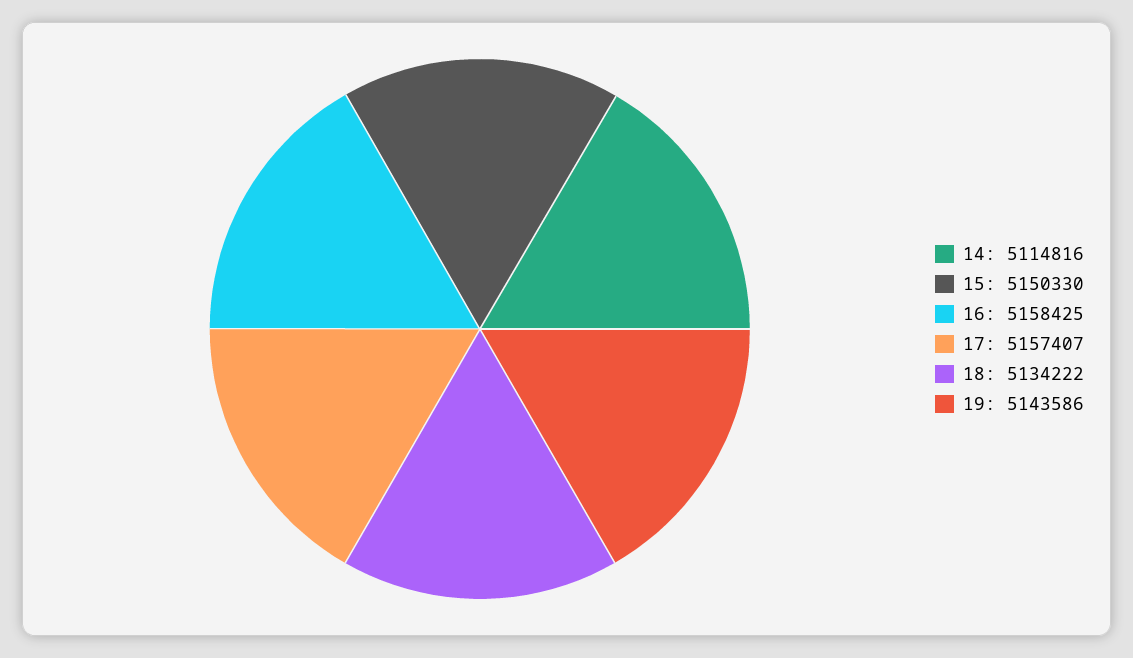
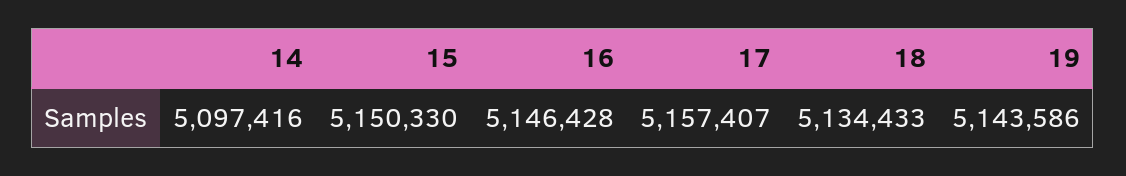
14: 5114816 -> 5097416
16: 5158425 -> 5146428
18: 5134222 -> 5134433

